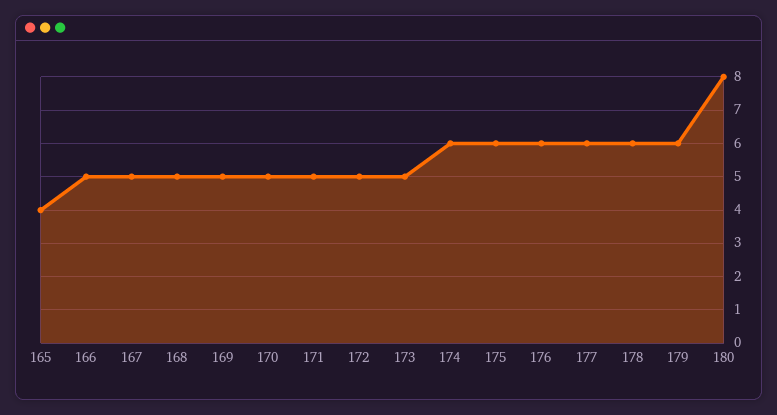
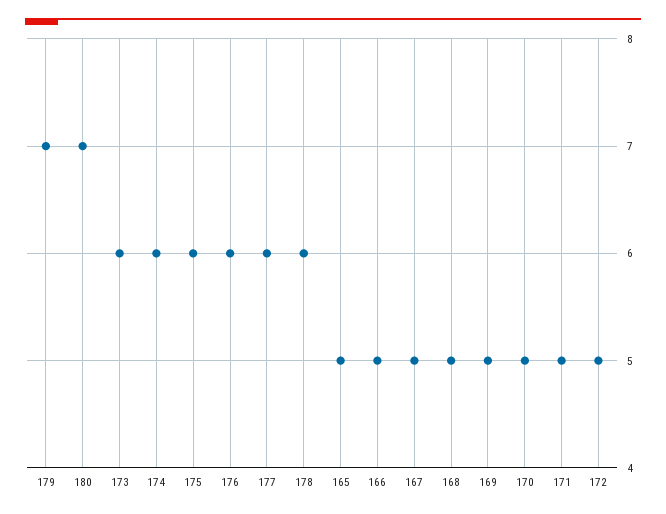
165: 4 -> 5
173: 5 -> 6
179: 6 -> 7
180: 8 -> 7

